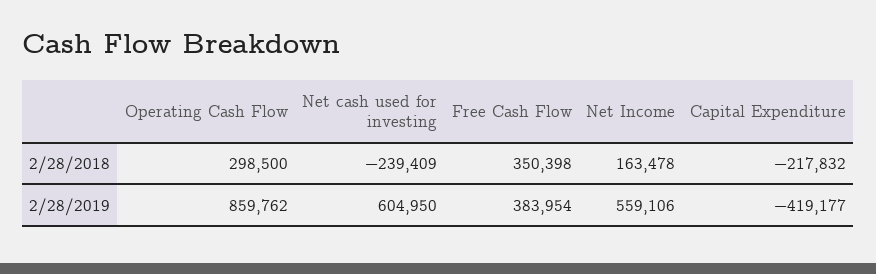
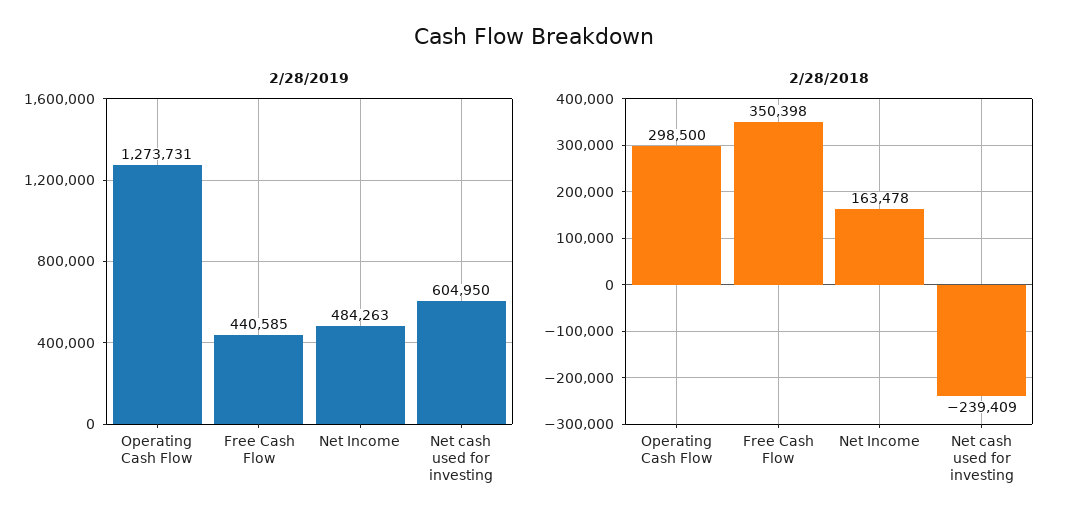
2/28/2018, Capital Expenditure: -217832 -> none
2/28/2019, Operating Cash Flow: 859762 -> 1273731
2/28/2019, Free Cash Flow: 383954 -> 440585
2/28/2019, Net Income: 559106 -> 484263
2/28/2019, Capital Expenditure: -419177 -> none

